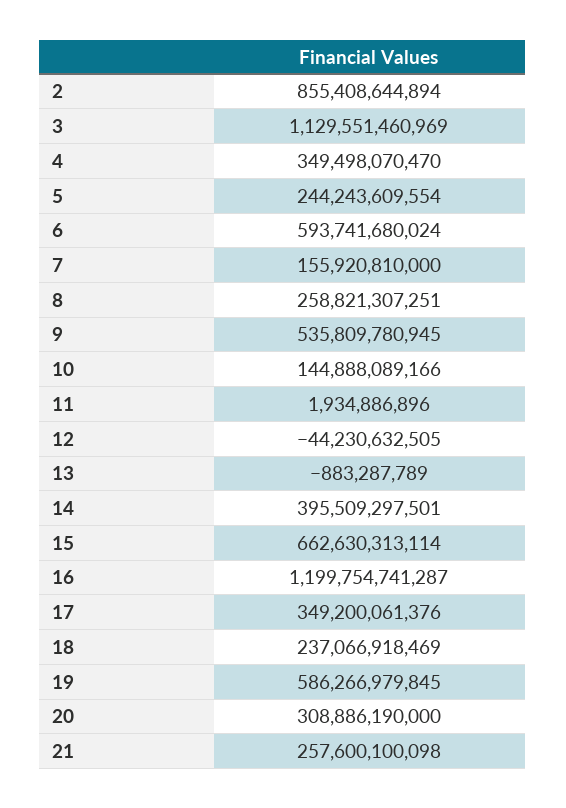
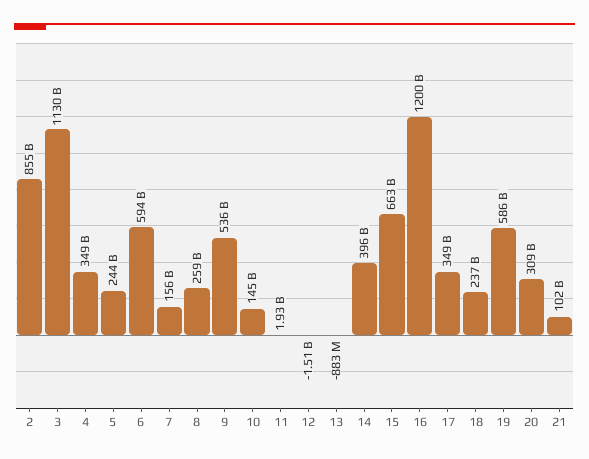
12: -44230632505 -> -1510000000
21: 257600100098 -> 102000000000

